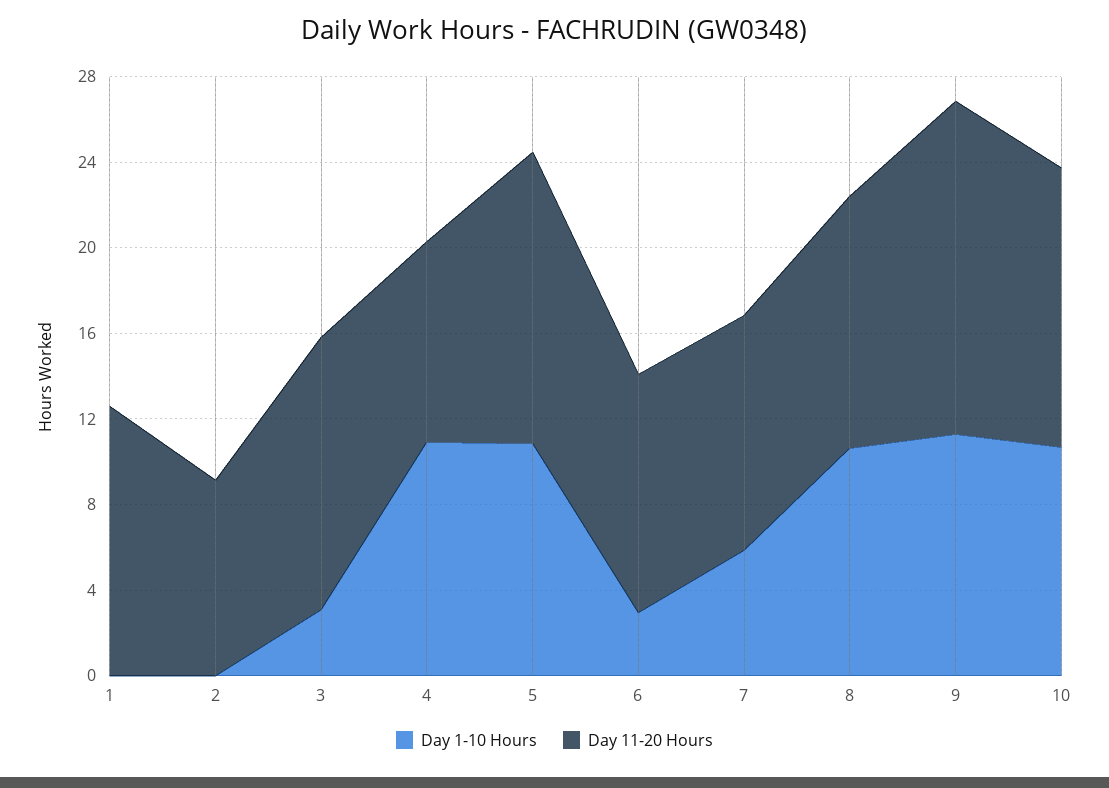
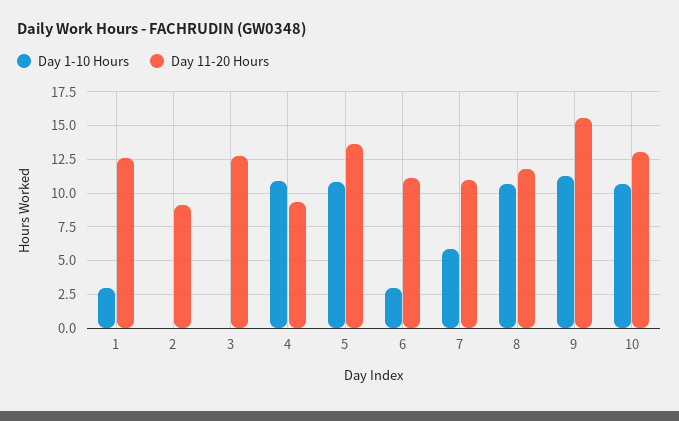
Day 1-10 Hours, 1: 0 -> 3
Day 1-10 Hours, 3: 3 -> 0

